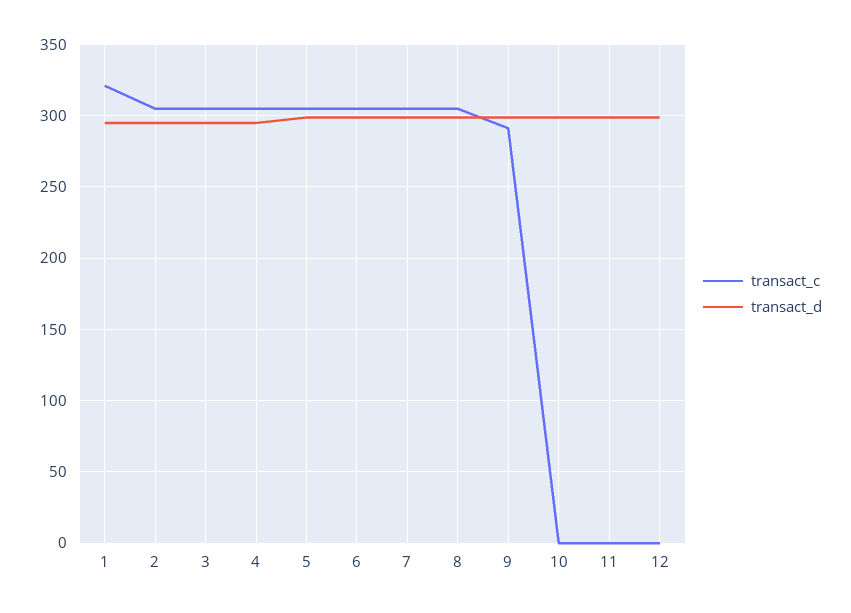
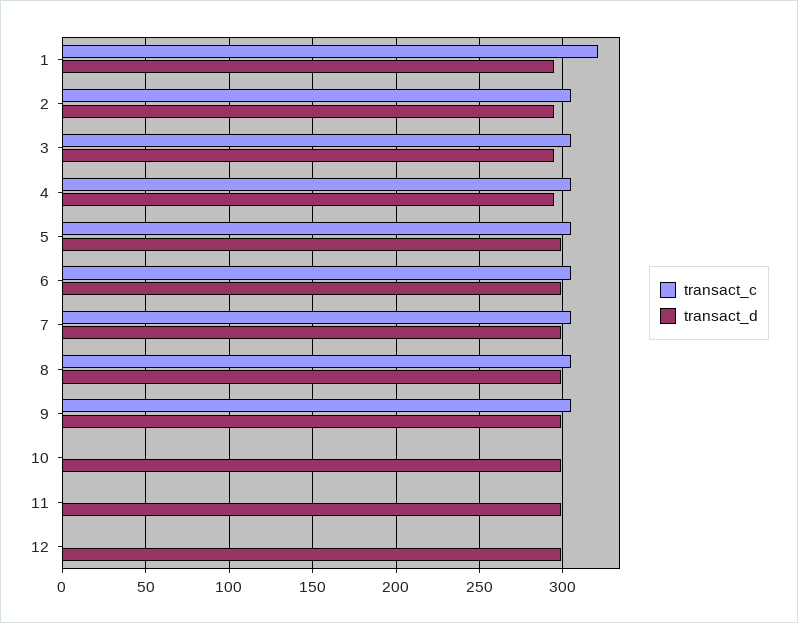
transact_c, 9: 290 -> 305

